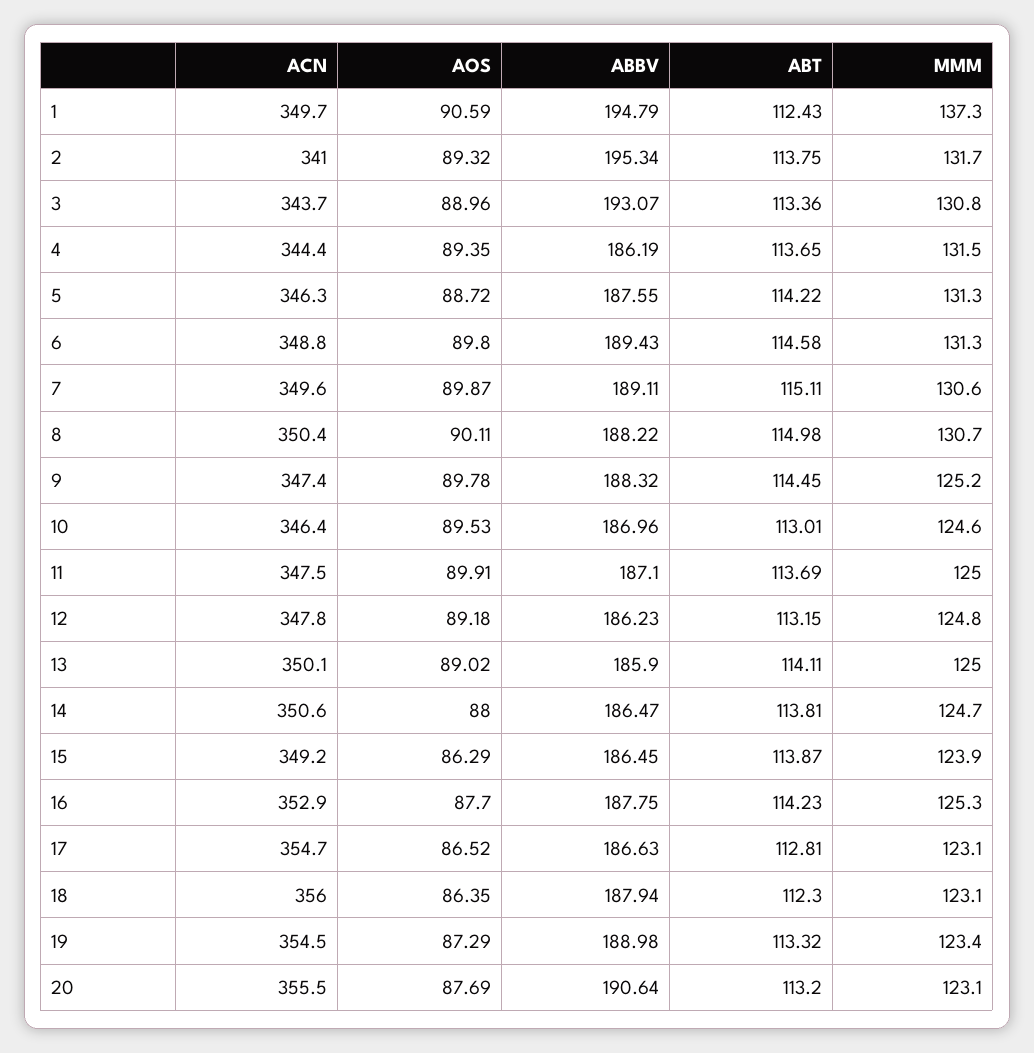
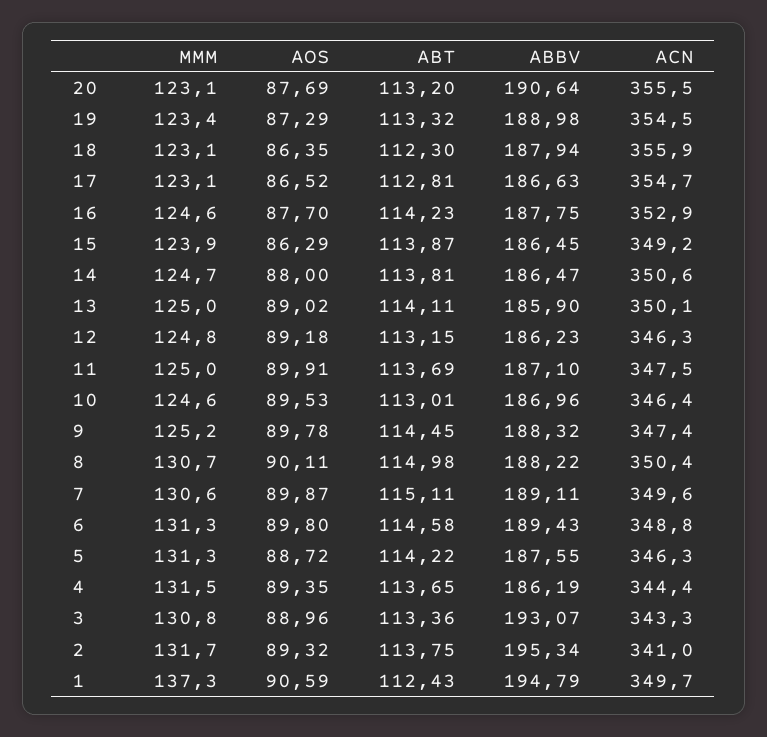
ACN, 3: 343.7 -> 343.3
ACN, 12: 347.8 -> 346.3
MMM, 16: 125.3 -> 124.6
ACN, 18: 356 -> 355.9

